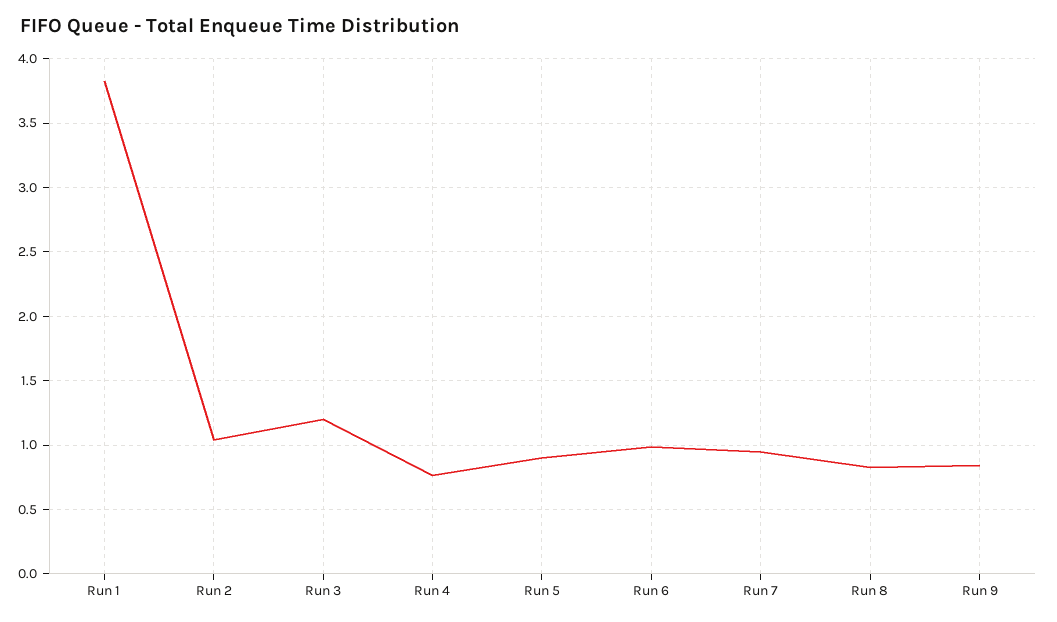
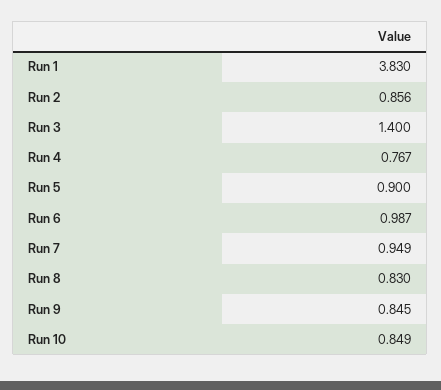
Run 2: 1.05 -> 0.856
Run 3: 1.2 -> 1.4
Run 10: none -> 0.849

